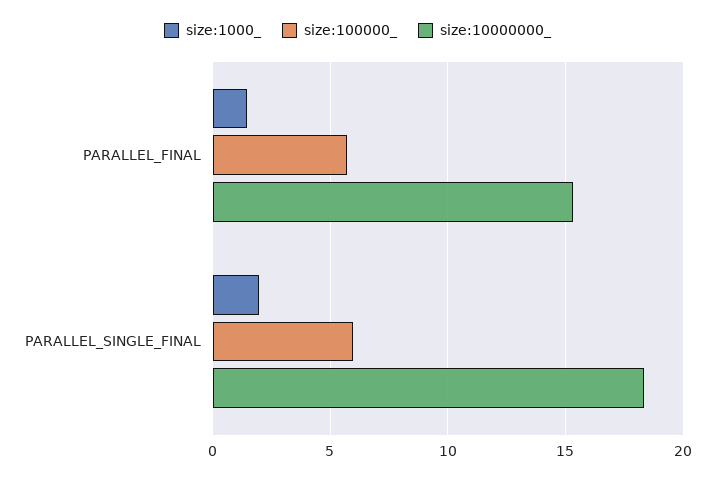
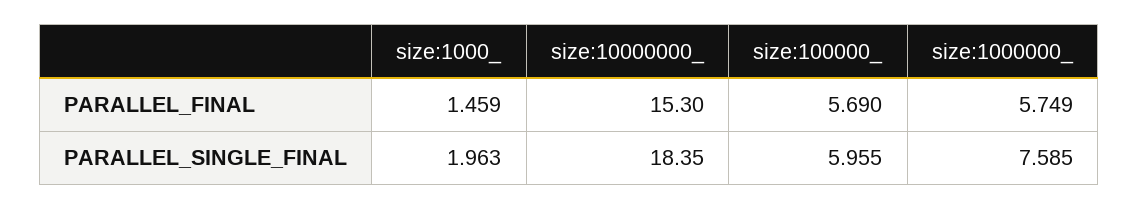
size:1000000_, PARALLEL_FINAL: none -> 5.749
size:1000000_, PARALLEL_SINGLE_FINAL: none -> 7.585

